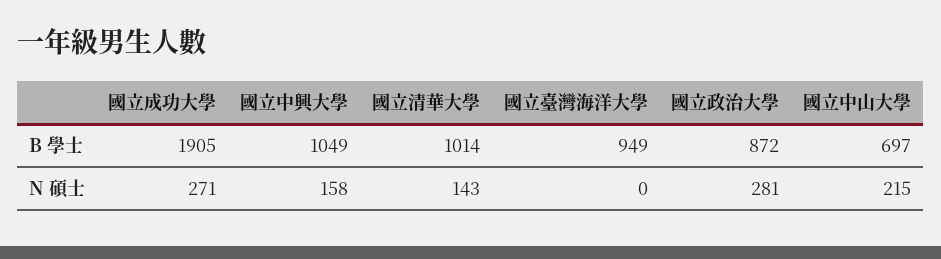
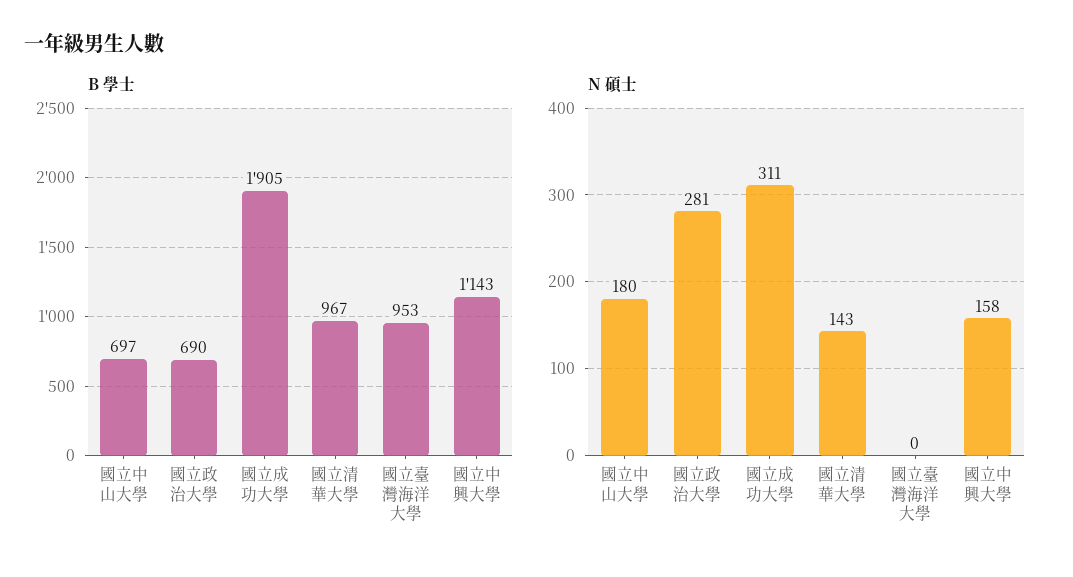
B 學士, 國立中興大學: 1049 -> 1143
B 學士, 國立清華大學: 1014 -> 967
B 學士, 國立臺灣海洋大學: 949 -> 953
B 學士, 國立政治大學: 872 -> 690
N 碩士, 國立成功大學: 271 -> 311
N 碩士, 國立中山大學: 215 -> 180

